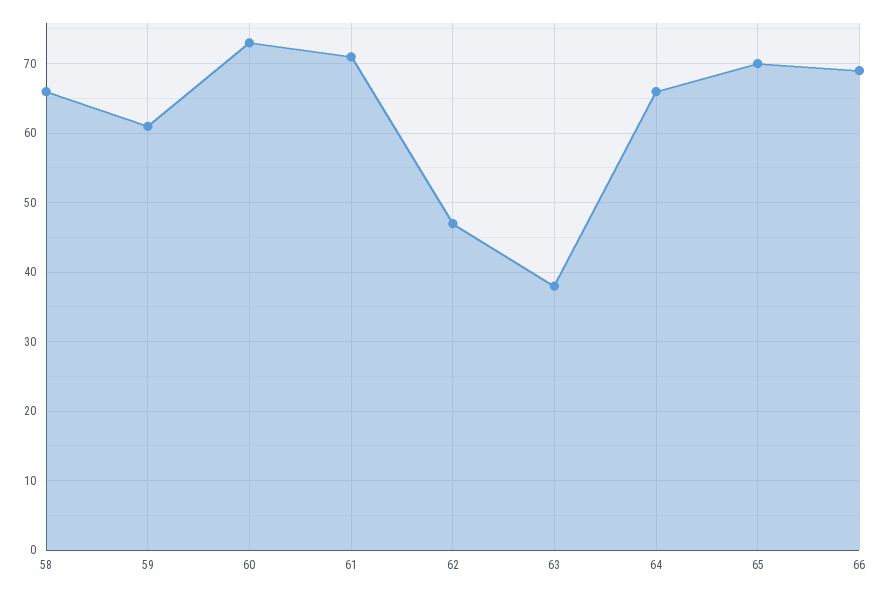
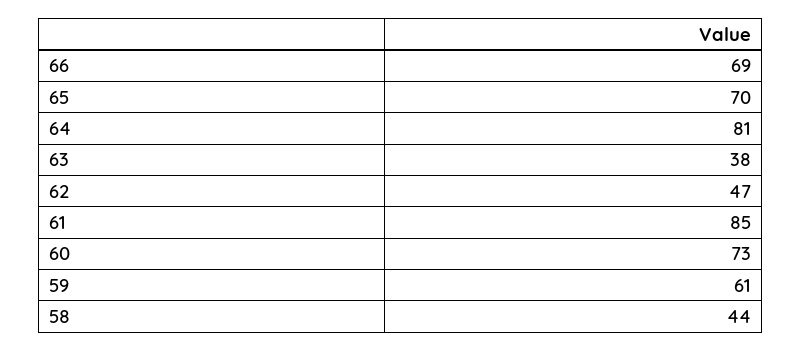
58: 66 -> 44
61: 71 -> 85
64: 66 -> 81

